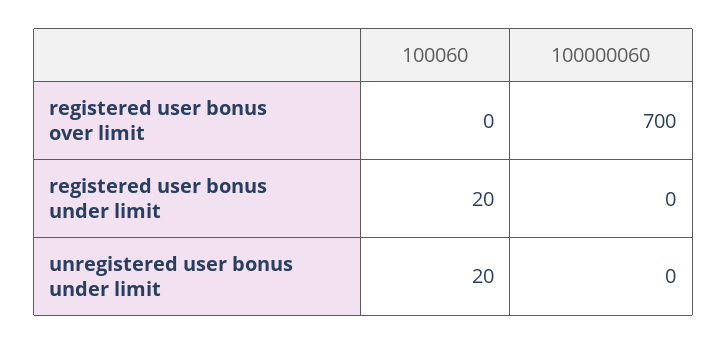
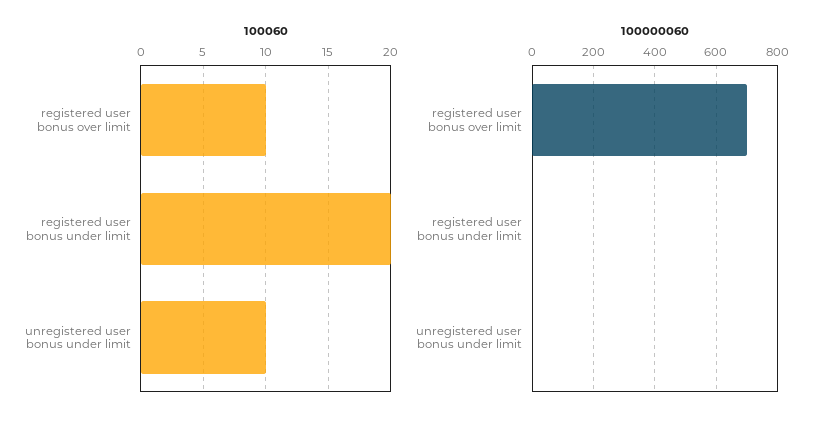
100060, registered user bonus over limit: 0 -> 10
100060, unregistered user bonus under limit: 20 -> 10

